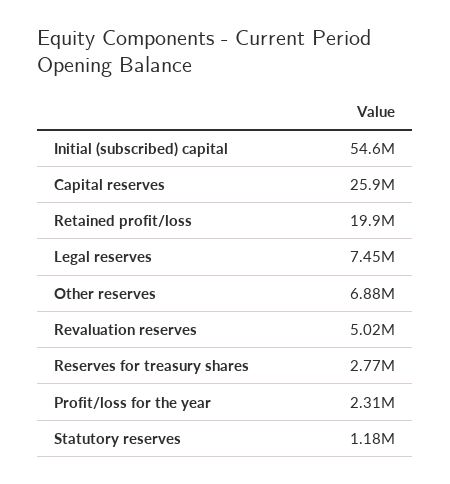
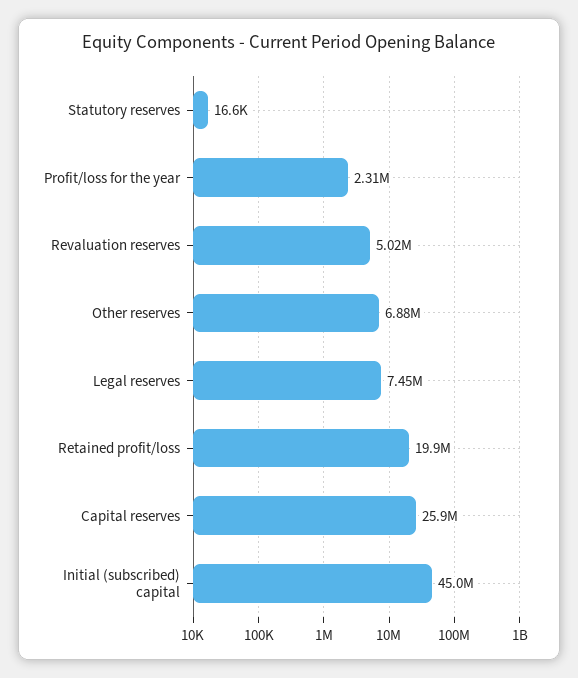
Initial (subscribed) capital: 54600000 -> 45000000
Reserves for treasury shares: 2770000 -> none
Statutory reserves: 1180000 -> 16600

